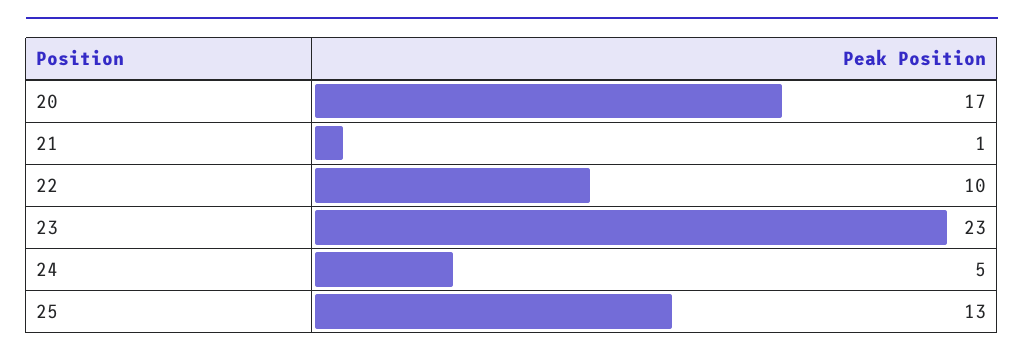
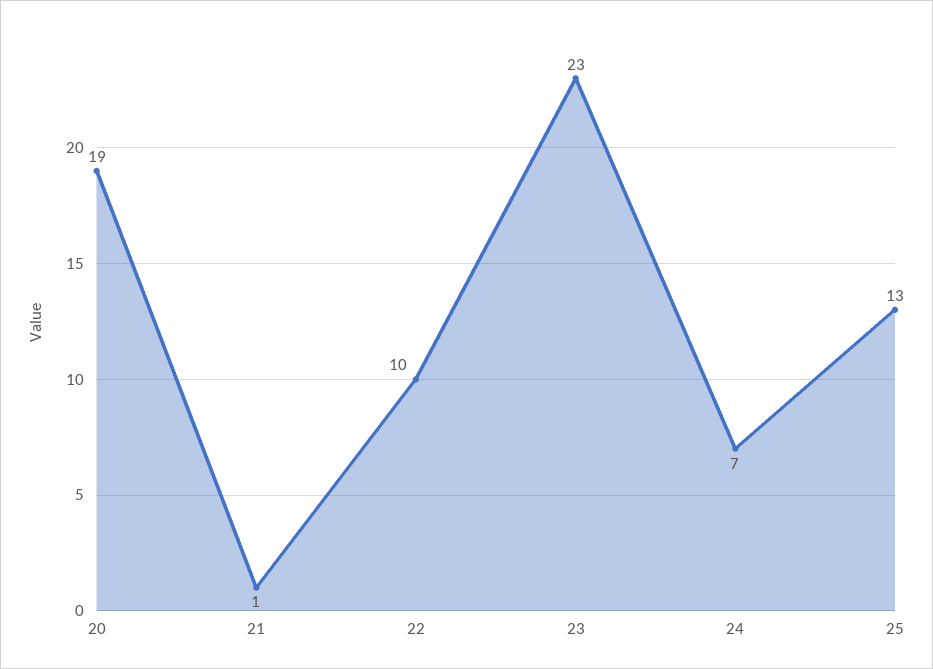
20: 17 -> 19
24: 5 -> 7

